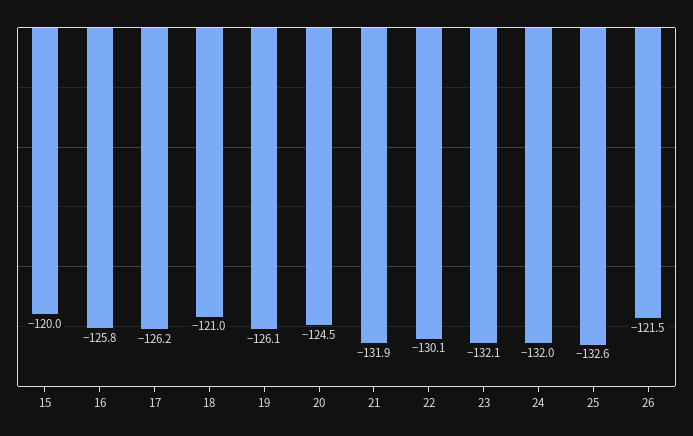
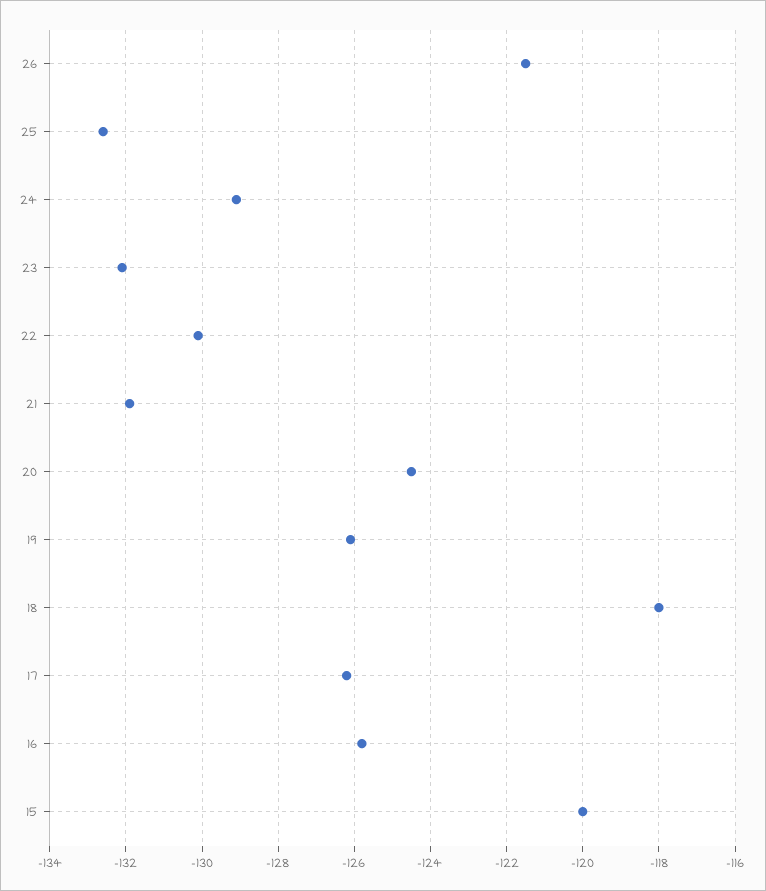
18: -121 -> -118
24: -132 -> -129

